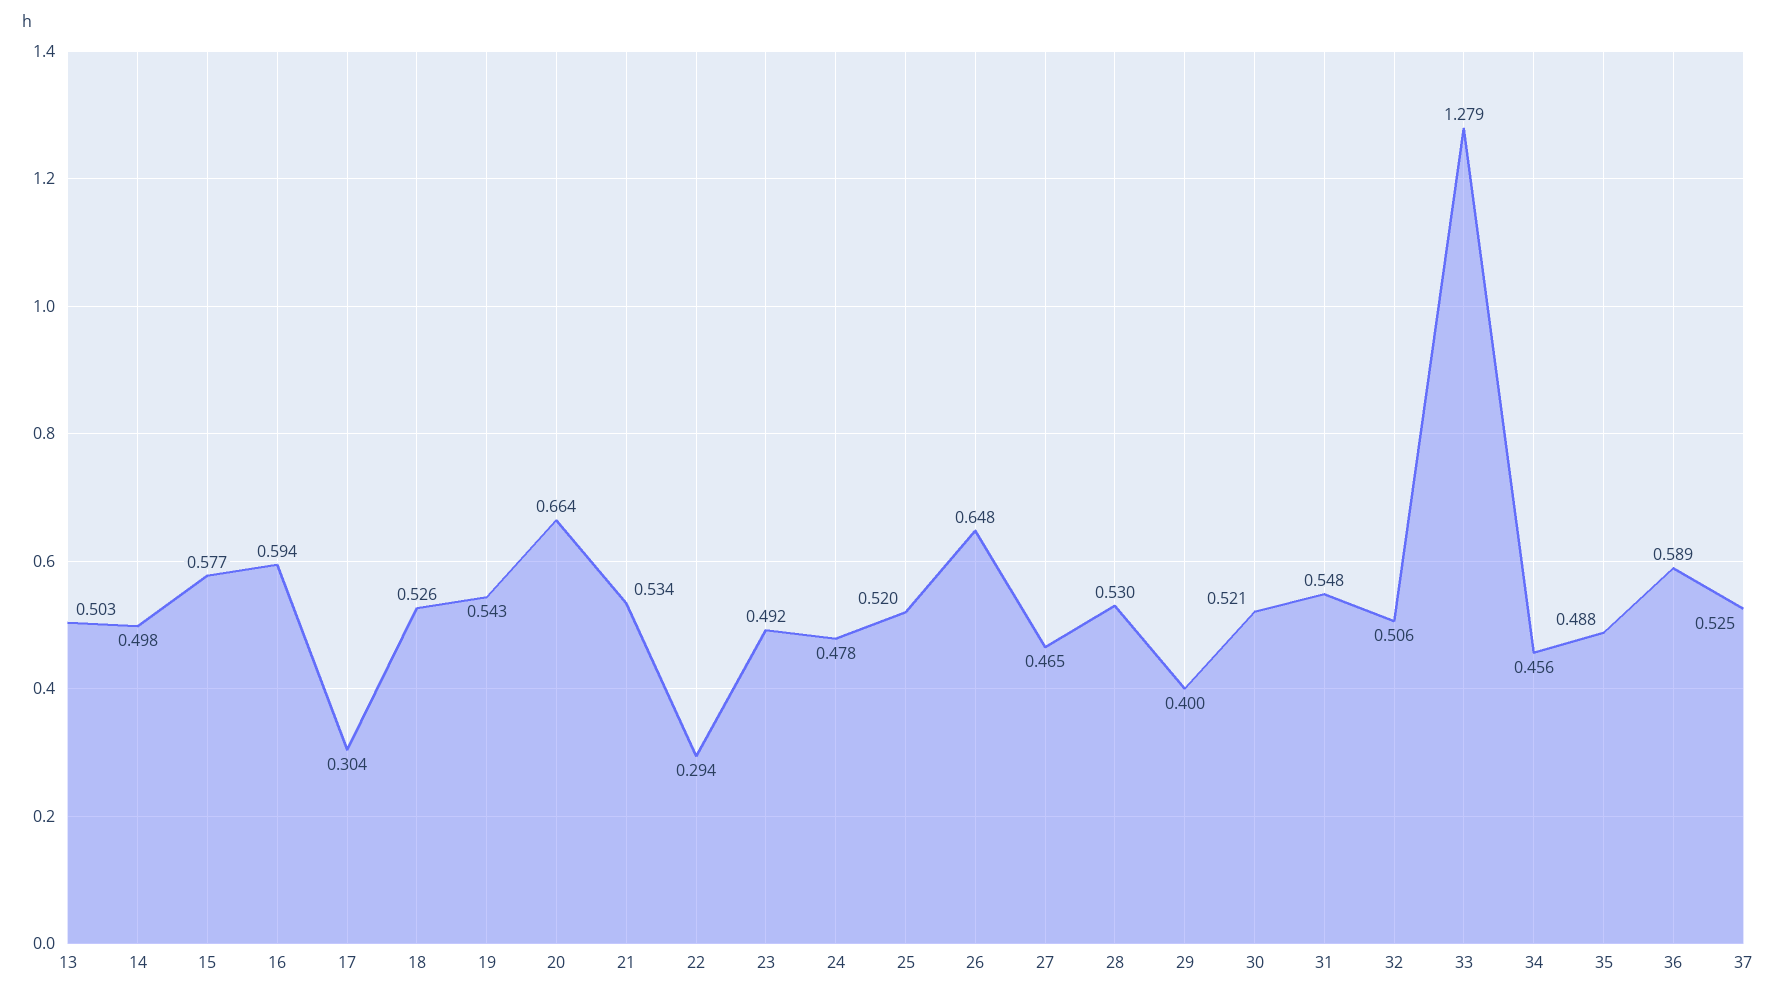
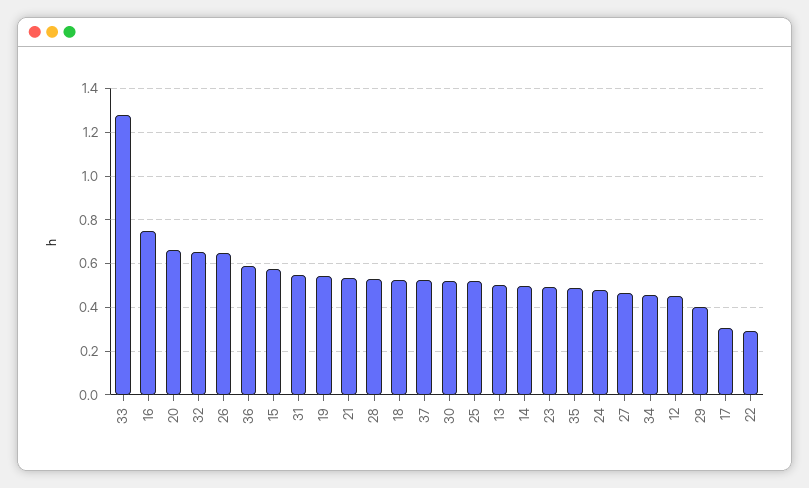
16: 0.594 -> 0.75
32: 0.506 -> 0.65
12: none -> 0.45

